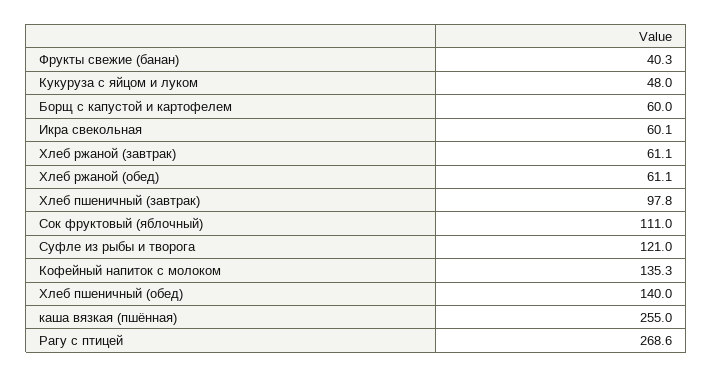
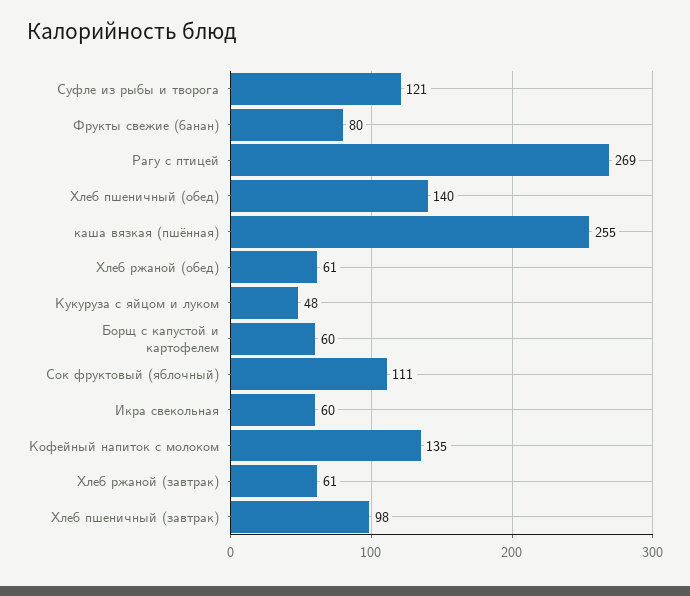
Фрукты свежие (банан): 40.3 -> 80

